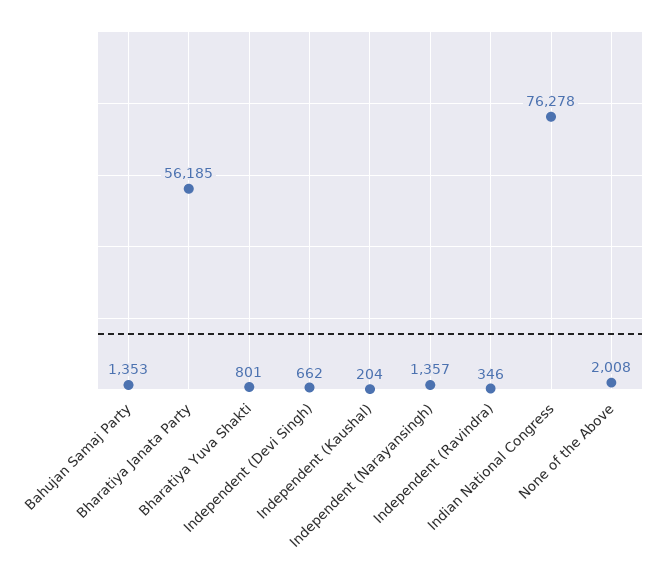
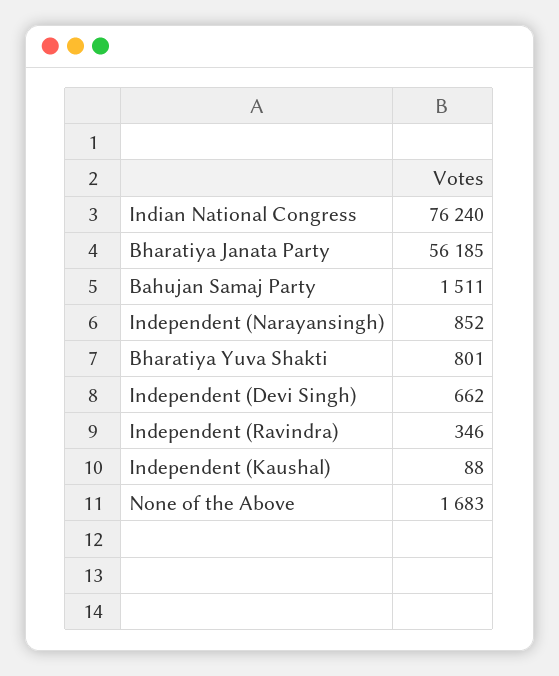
Bahujan Samaj Party: 1353 -> 1511
Independent (Kaushal): 204 -> 88
Independent (Narayansingh): 1357 -> 852
Indian National Congress: 76278 -> 76240
None of the Above: 2008 -> 1683

